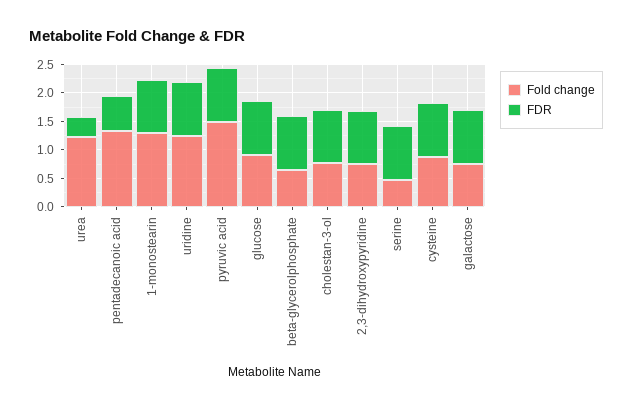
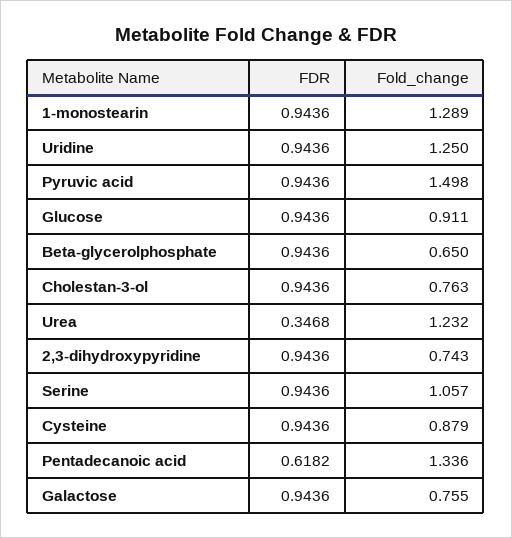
Fold change, serine: 0.5 -> 1.057

